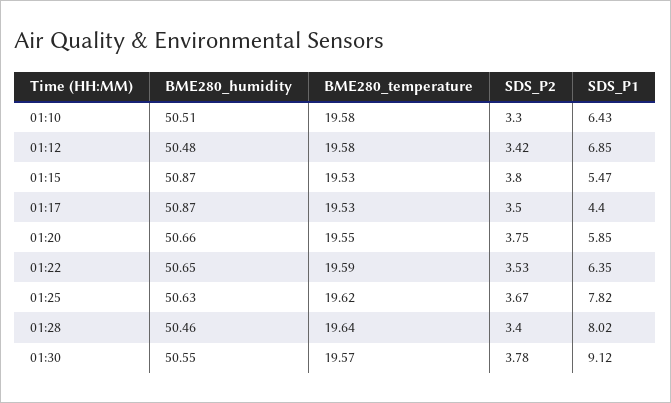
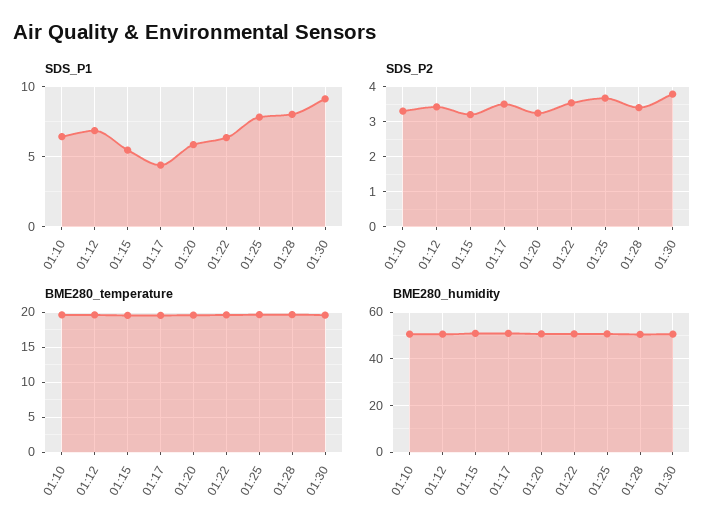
SDS_P2, 01:15: 3.8 -> 3.2
SDS_P2, 01:20: 3.75 -> 3.2

